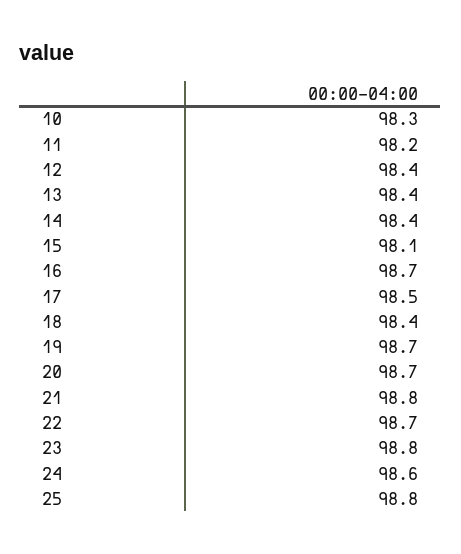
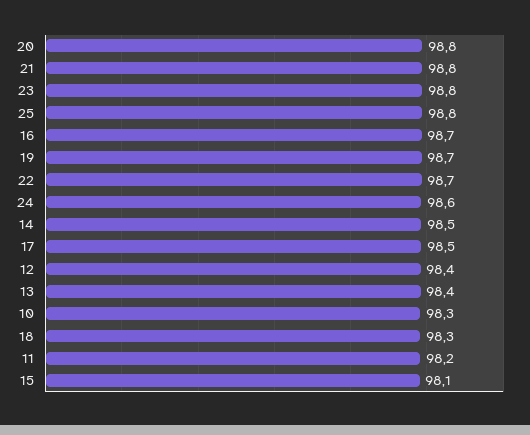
14: 98.4 -> 98.5
18: 98.4 -> 98.3
20: 98.7 -> 98.8

